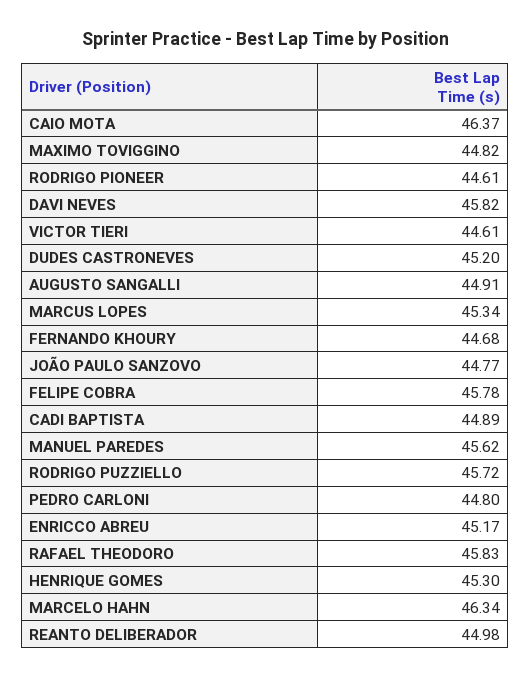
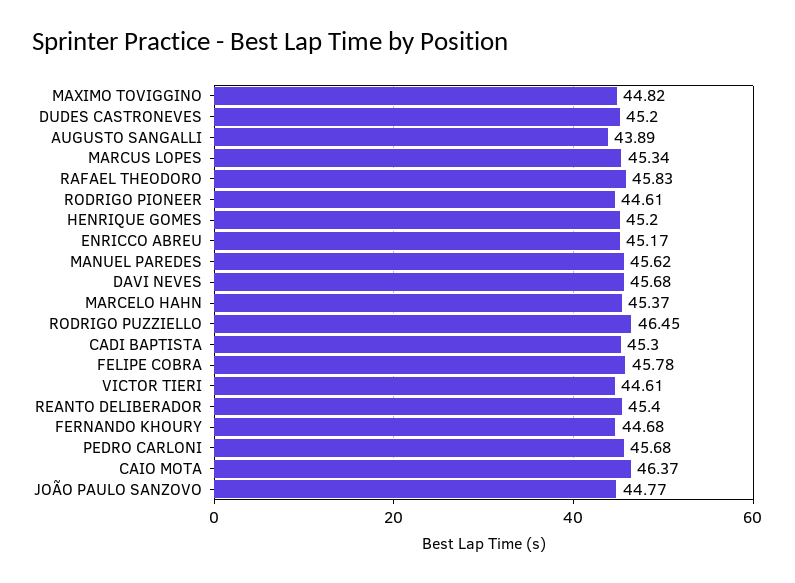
DAVI NEVES: 45.82 -> 45.68
AUGUSTO SANGALLI: 44.91 -> 43.89
CADI BAPTISTA: 44.89 -> 45.3
RODRIGO PUZZIELLO: 45.72 -> 46.45
PEDRO CARLONI: 44.8 -> 45.68
HENRIQUE GOMES: 45.3 -> 45.2
MARCELO HAHN: 46.34 -> 45.37
REANTO DELIBERADOR: 44.98 -> 45.4

